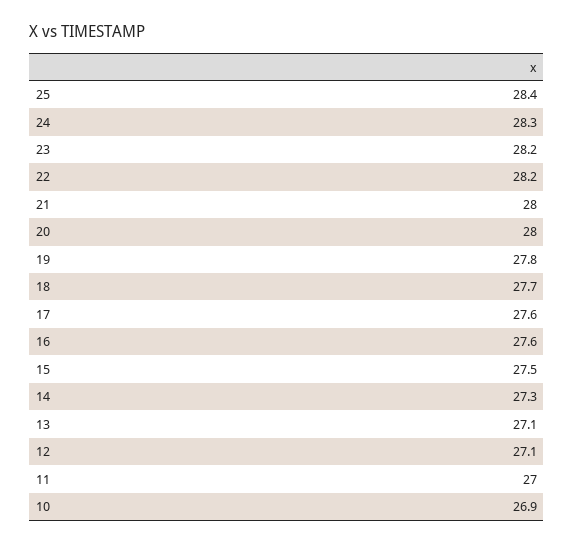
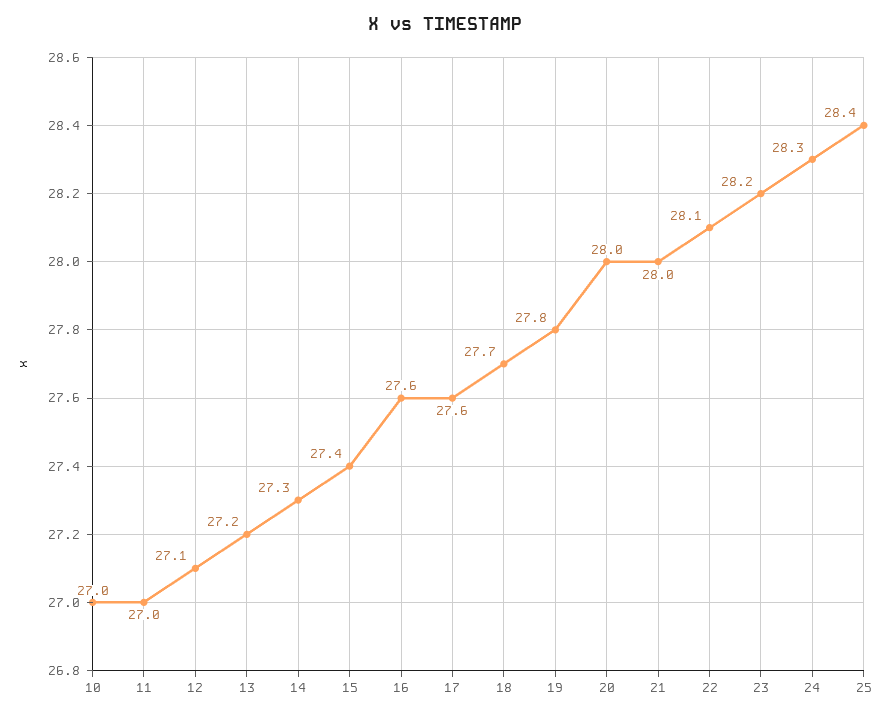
22: 28.2 -> 28.1
15: 27.5 -> 27.4
13: 27.1 -> 27.2
10: 26.9 -> 27

